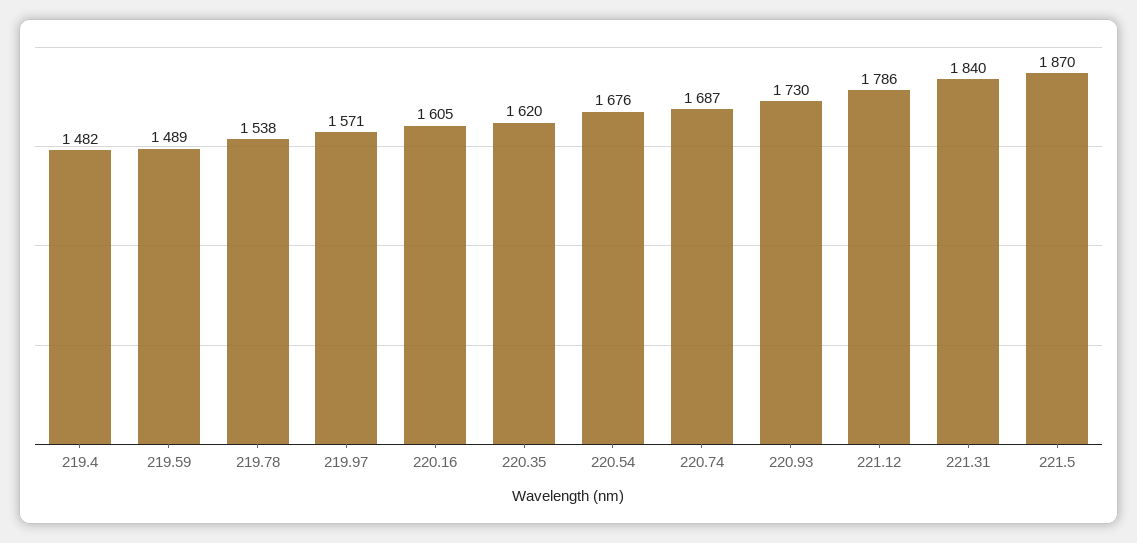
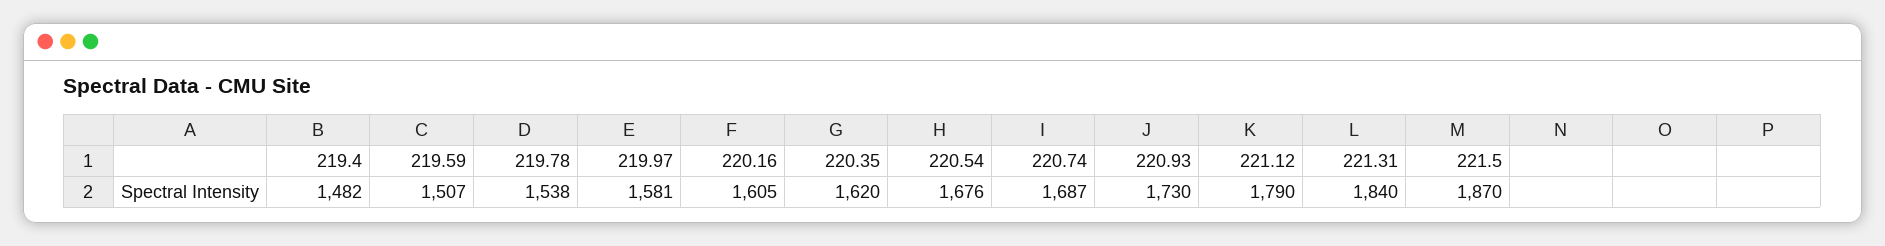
219.59: 1489 -> 1507
219.97: 1571 -> 1581
221.12: 1786 -> 1790

